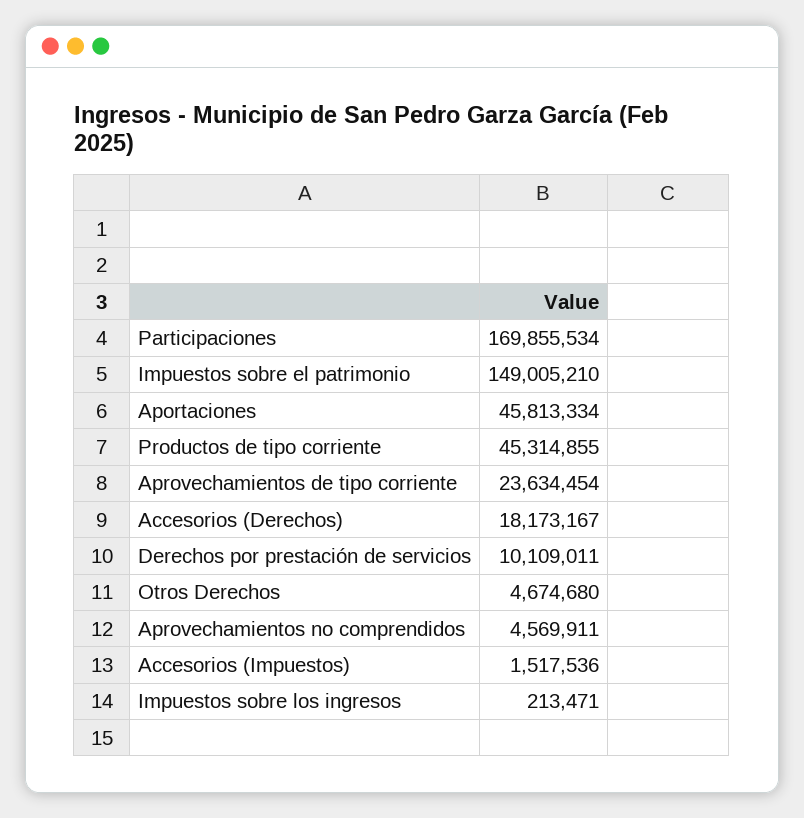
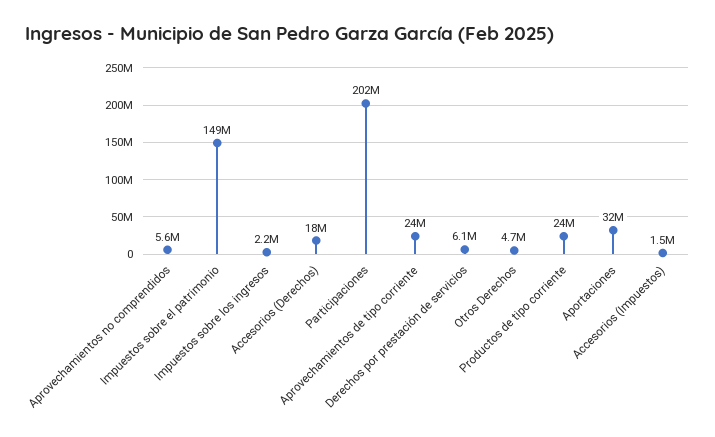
Participaciones: 169855534 -> 202000000
Aportaciones: 45813334 -> 32000000
Productos de tipo corriente: 45314855 -> 24000000
Derechos por prestación de servicios: 10109011 -> 6100000
Aprovechamientos no comprendidos: 4569911 -> 5600000
Impuestos sobre los ingresos: 213471 -> 2200000

